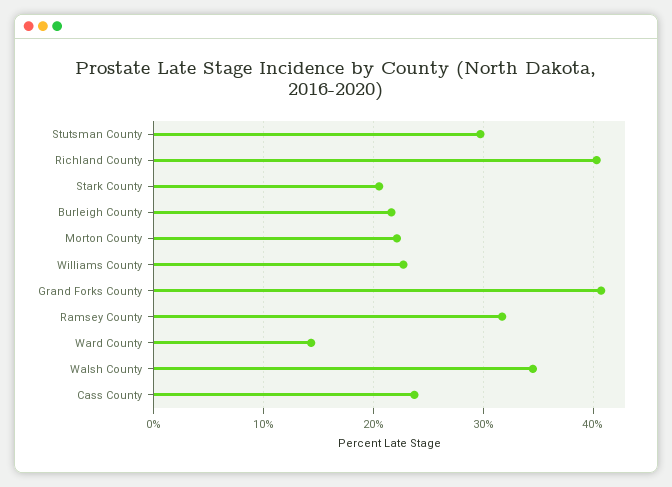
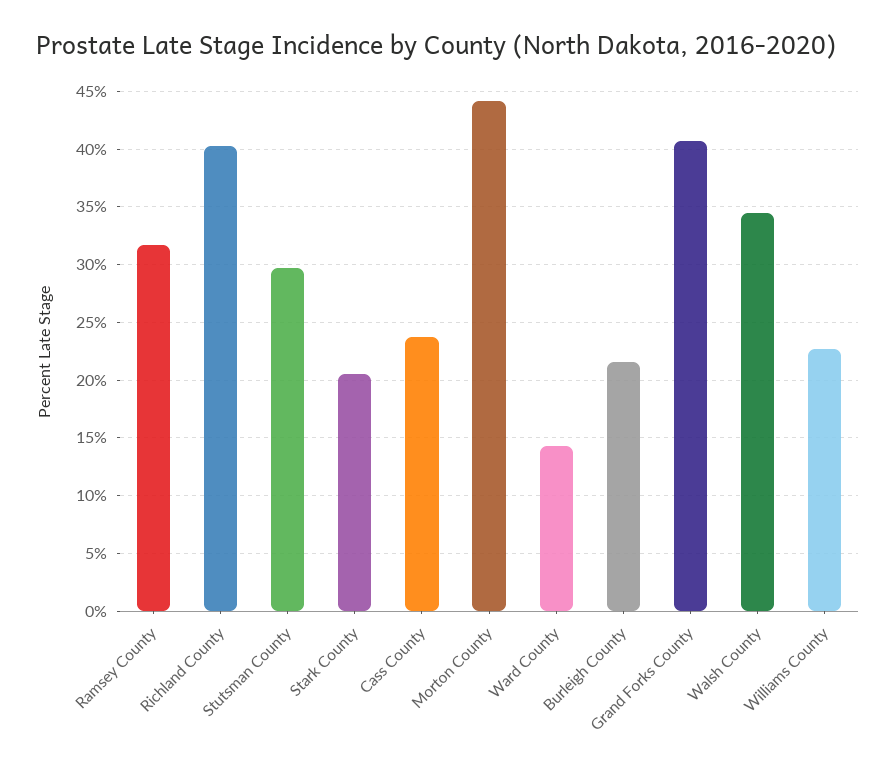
Morton County: 22 -> 44

